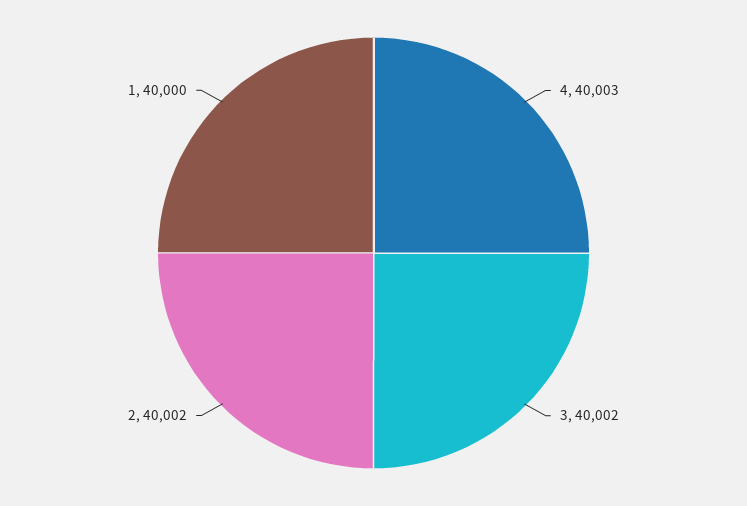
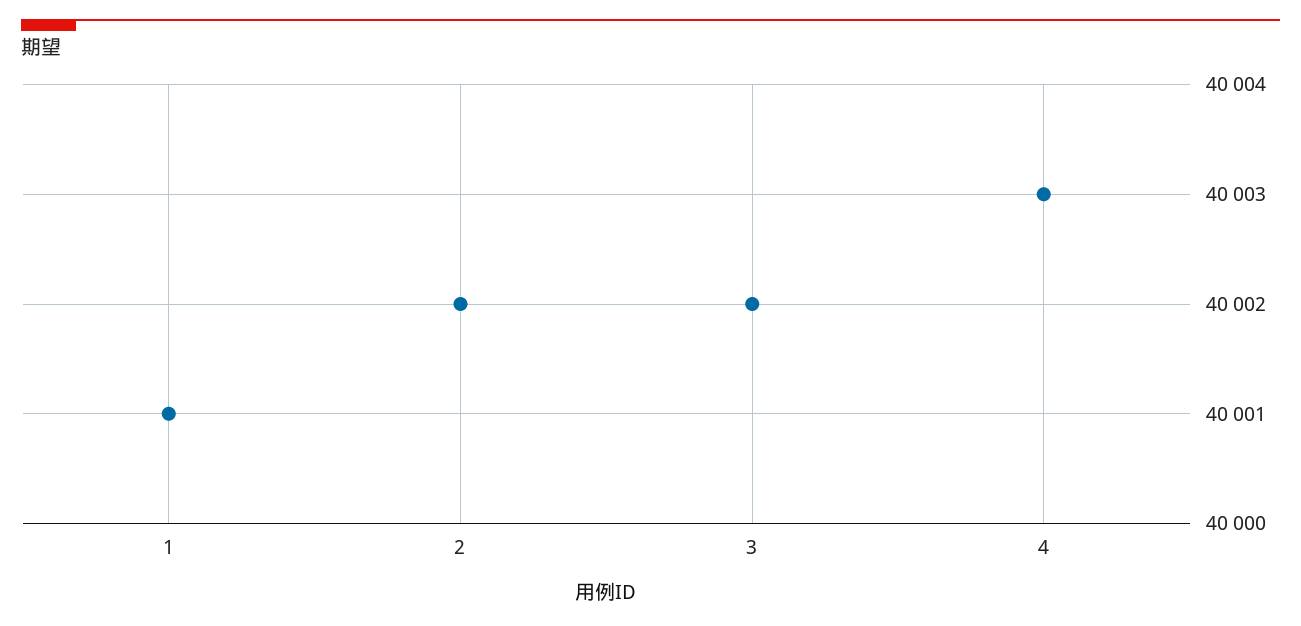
1: 40000 -> 40001

